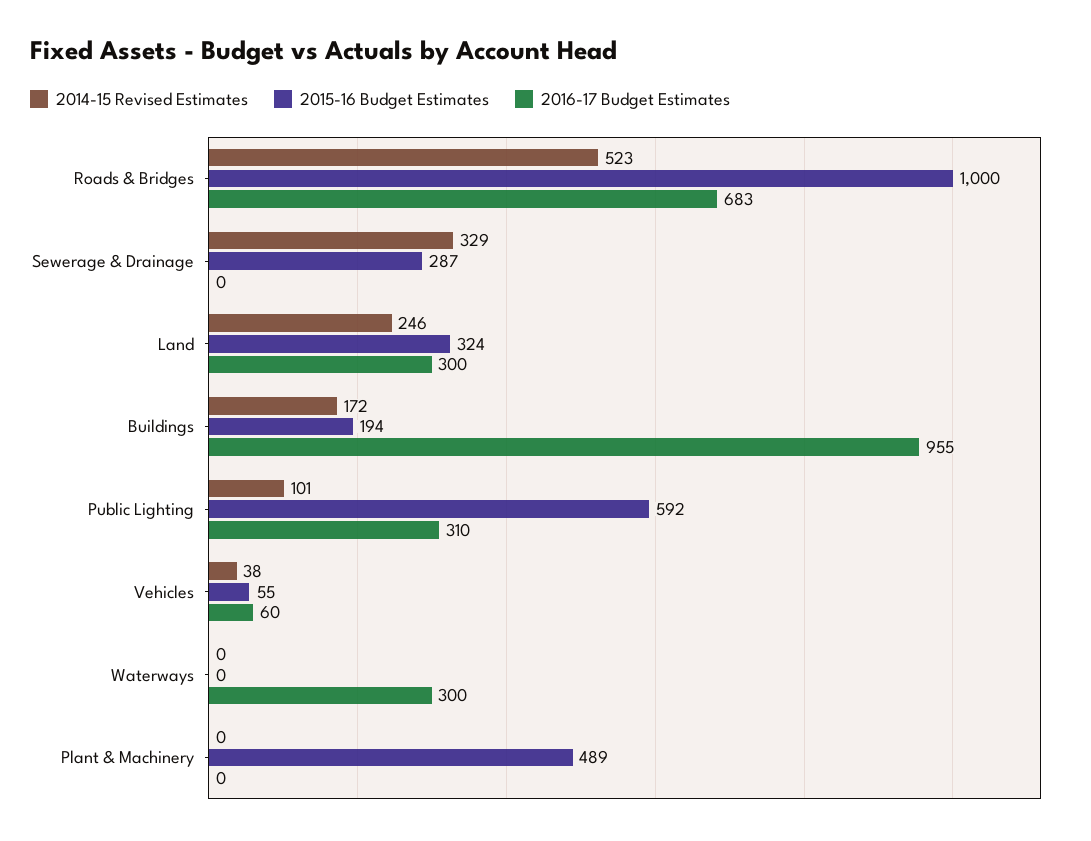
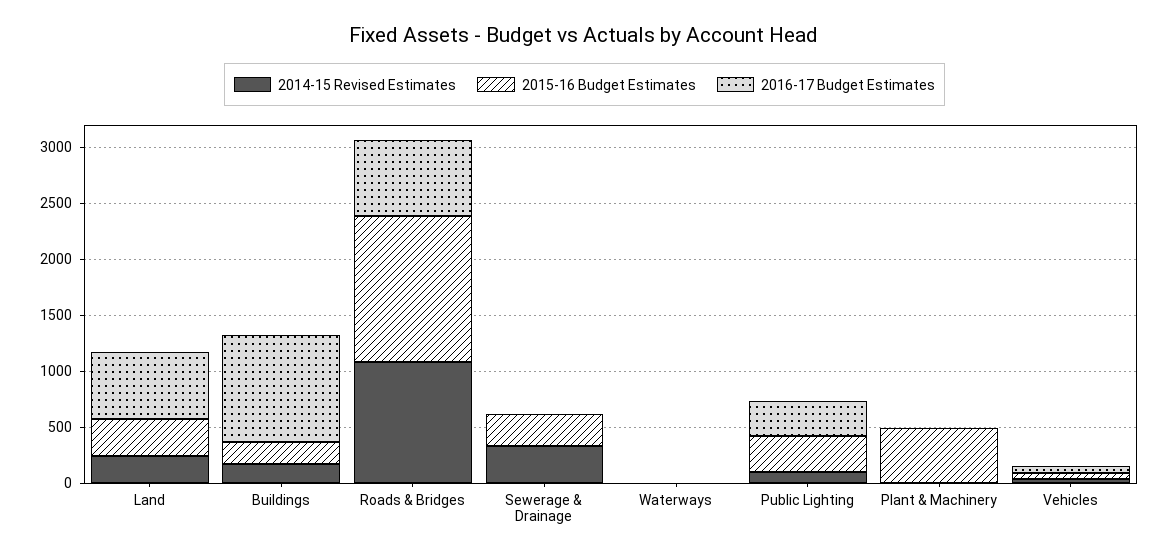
2014-15 Revised Estimates, Roads & Bridges: 523 -> 1100
2015-16 Budget Estimates, Roads & Bridges: 1000 -> 1300
2016-17 Budget Estimates, Land: 300 -> 600
2015-16 Budget Estimates, Public Lighting: 592 -> 300
2016-17 Budget Estimates, Waterways: 300 -> 0

